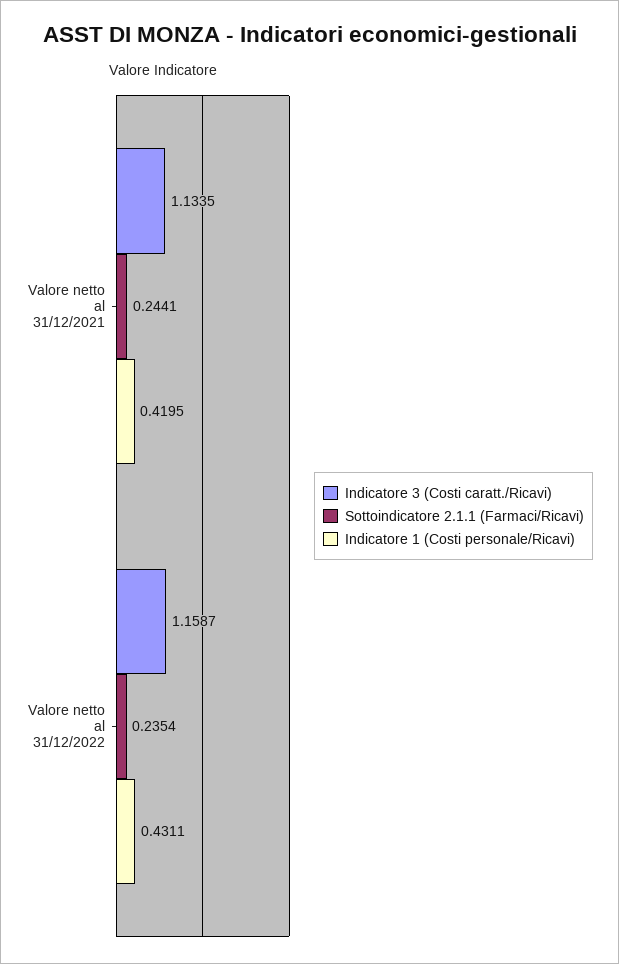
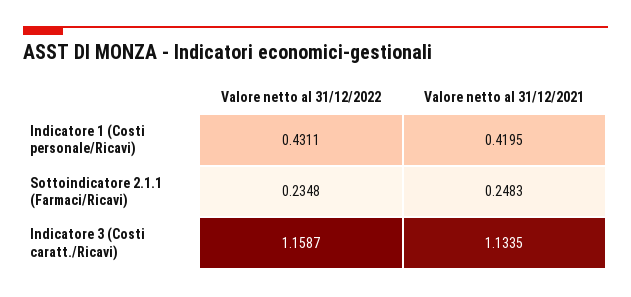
Sottoindicatore 2.1.1 (Farmaci/Ricavi), Valore netto al 31/12/2021: 0.2441 -> 0.2483
Sottoindicatore 2.1.1 (Farmaci/Ricavi), Valore netto al 31/12/2022: 0.2354 -> 0.2348

